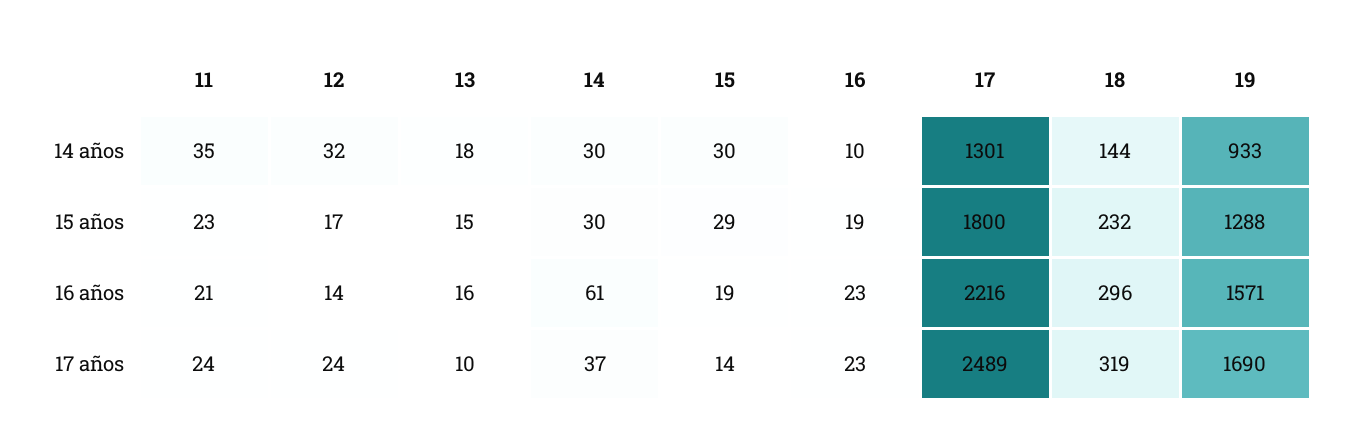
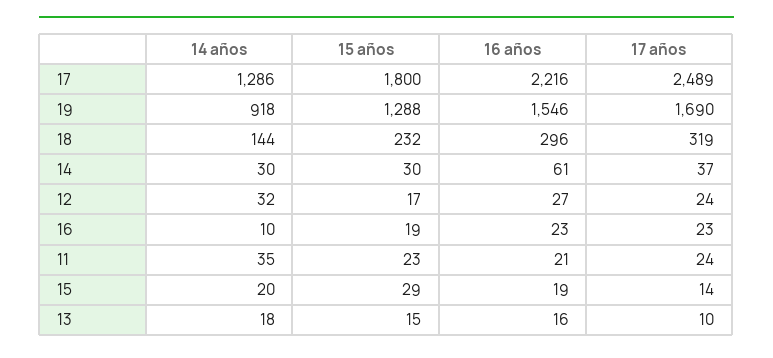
15, 14 años: 30 -> 20
17, 14 años: 1301 -> 1286
19, 14 años: 933 -> 918
12, 16 años: 14 -> 27
19, 16 años: 1571 -> 1546

